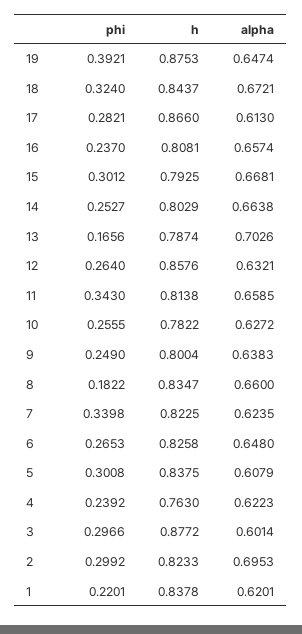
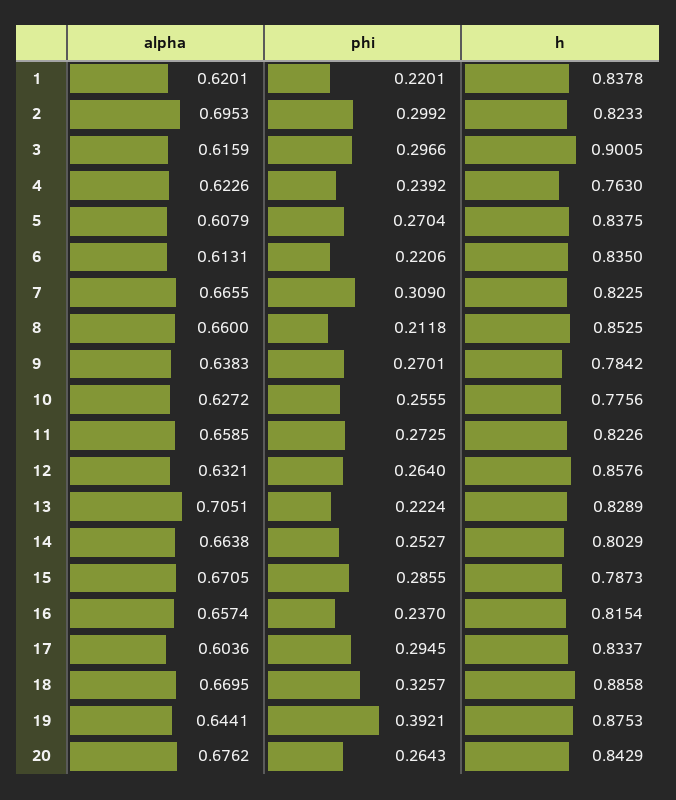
alpha, 19: 0.6474 -> 0.6441
phi, 18: 0.324 -> 0.3257
h, 18: 0.8437 -> 0.8858
alpha, 18: 0.6721 -> 0.6695
phi, 17: 0.2821 -> 0.2945
h, 17: 0.866 -> 0.8337
alpha, 17: 0.613 -> 0.6036
h, 16: 0.8081 -> 0.8154
phi, 15: 0.3012 -> 0.2855
h, 15: 0.7925 -> 0.7873
alpha, 15: 0.6681 -> 0.6705
phi, 13: 0.1656 -> 0.2224
h, 13: 0.7874 -> 0.8289
alpha, 13: 0.7026 -> 0.7051
phi, 11: 0.343 -> 0.2725
h, 11: 0.8138 -> 0.8226
h, 10: 0.7822 -> 0.7756
phi, 9: 0.249 -> 0.2701
h, 9: 0.8004 -> 0.7842
phi, 8: 0.1822 -> 0.2118
h, 8: 0.8347 -> 0.8525
phi, 7: 0.3398 -> 0.309
alpha, 7: 0.6235 -> 0.6655
phi, 6: 0.2653 -> 0.2206
h, 6: 0.8258 -> 0.835
alpha, 6: 0.648 -> 0.6131
phi, 5: 0.3008 -> 0.2704
alpha, 4: 0.6223 -> 0.6226
h, 3: 0.8772 -> 0.9005
alpha, 3: 0.6014 -> 0.6159
alpha, 20: none -> 0.6762
phi, 20: none -> 0.2643
h, 20: none -> 0.8429

